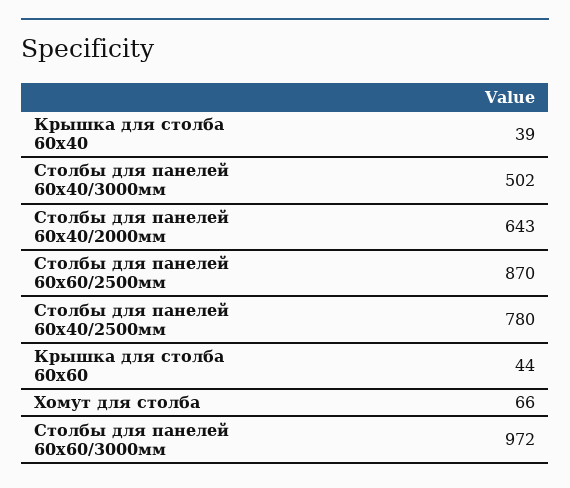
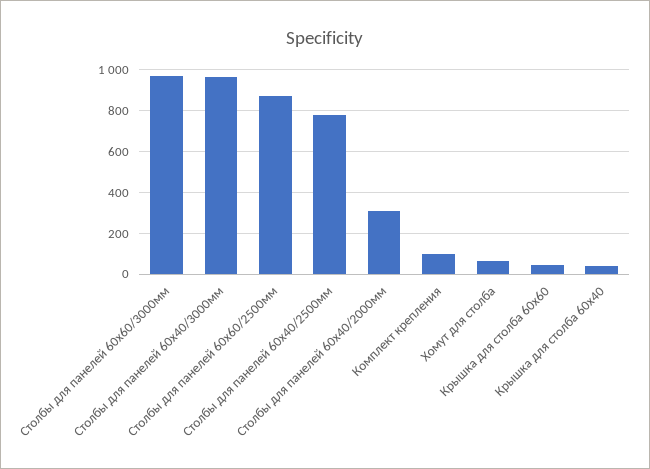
Столбы для панелей 60х40/3000мм: 502 -> 950
Столбы для панелей 60х40/2000мм: 643 -> 300
Комплект крепления: none -> 100

